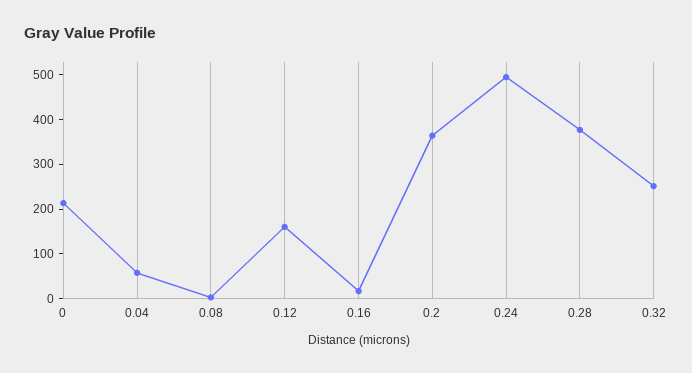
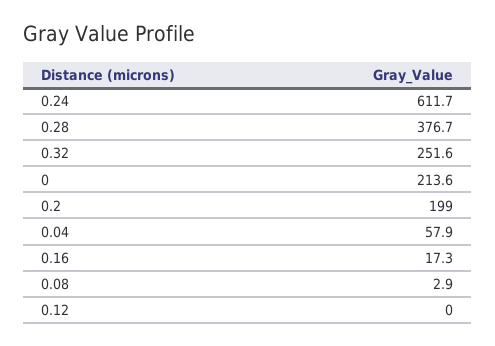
0.12: 160 -> 0
0.2: 360 -> 199
0.24: 500 -> 611.7

